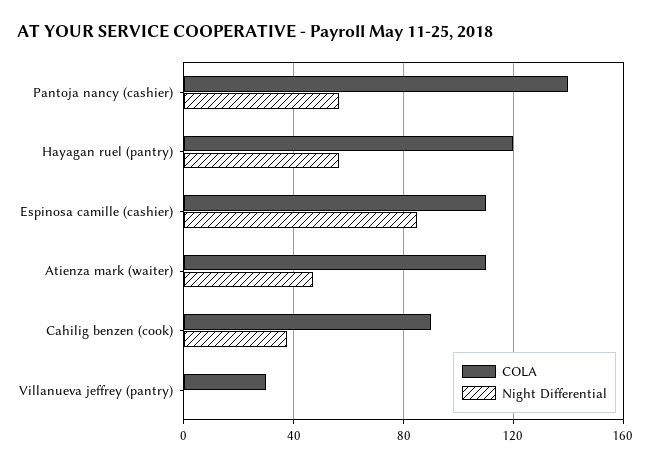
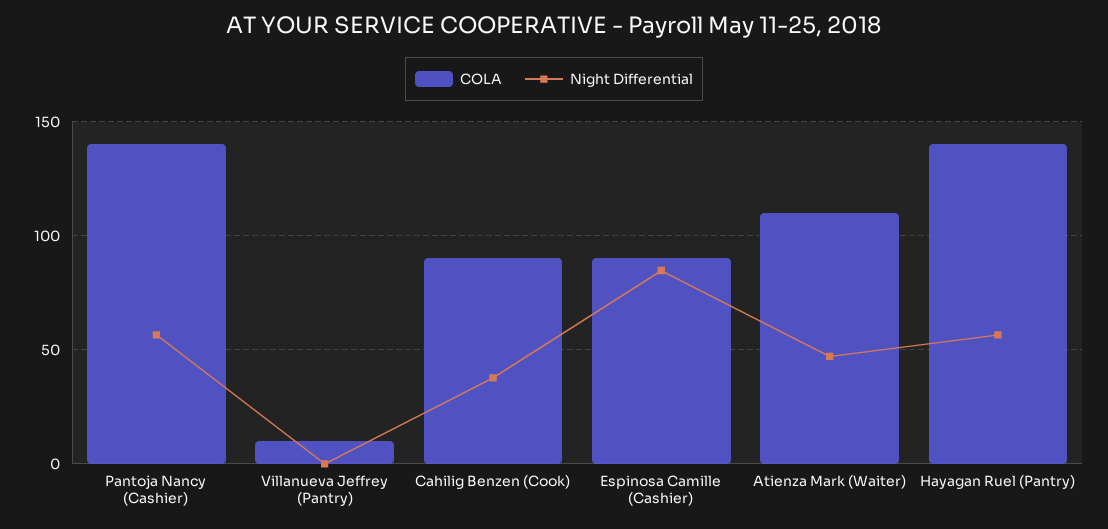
COLA, Hayagan ruel (pantry): 120 -> 140
COLA, Espinosa camille (cashier): 110 -> 90
COLA, Villanueva jeffrey (pantry): 30 -> 10

